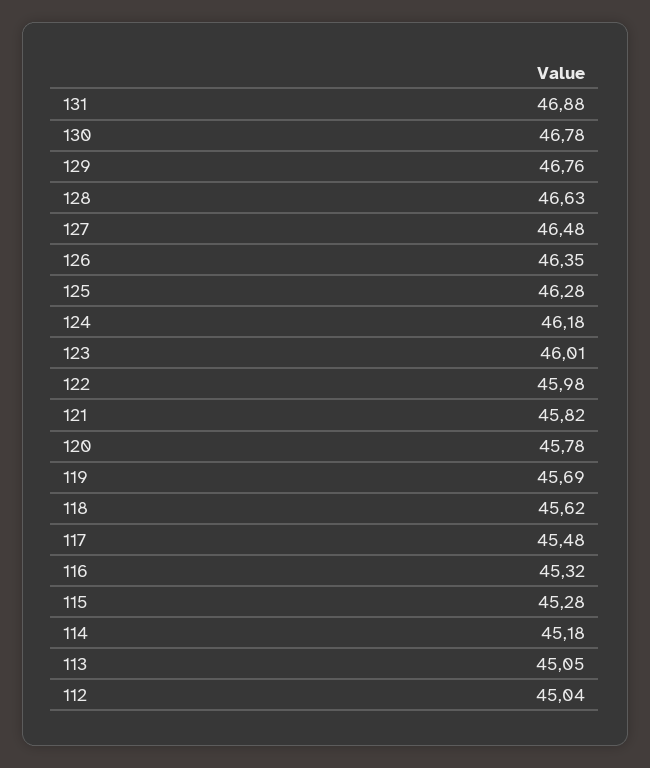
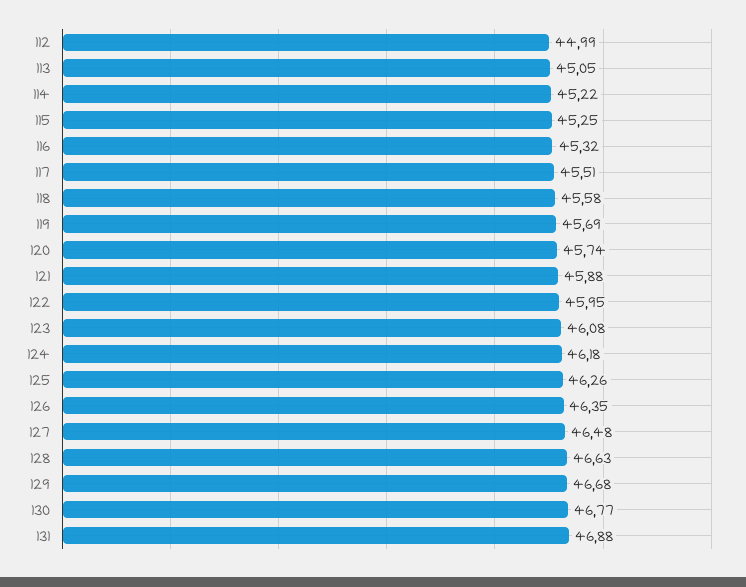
130: 46.78 -> 46.77
129: 46.76 -> 46.68
125: 46.28 -> 46.26
123: 46.01 -> 46.08
122: 45.98 -> 45.95
121: 45.82 -> 45.88
120: 45.78 -> 45.74
118: 45.62 -> 45.58
117: 45.48 -> 45.51
115: 45.28 -> 45.25
114: 45.18 -> 45.22
112: 45.04 -> 44.99

